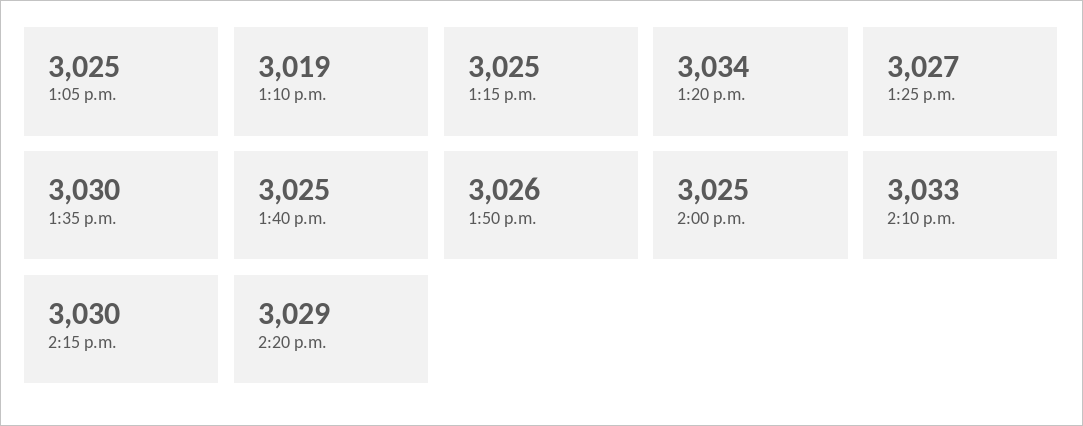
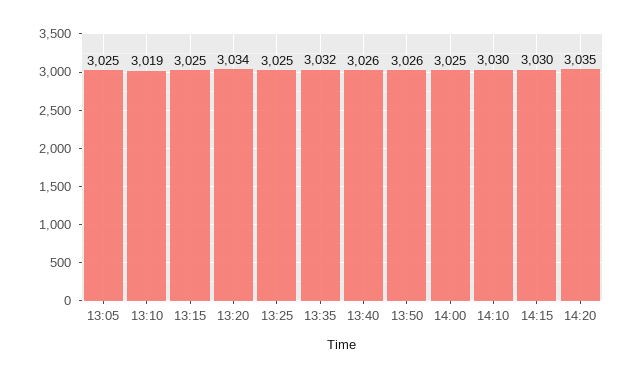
1:25 p.m.: 3027 -> 3025
1:35 p.m.: 3030 -> 3032
1:40 p.m.: 3025 -> 3026
2:10 p.m.: 3033 -> 3030
2:20 p.m.: 3029 -> 3035

